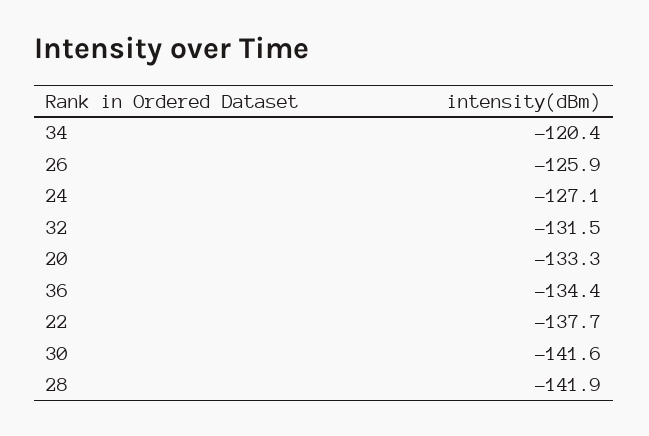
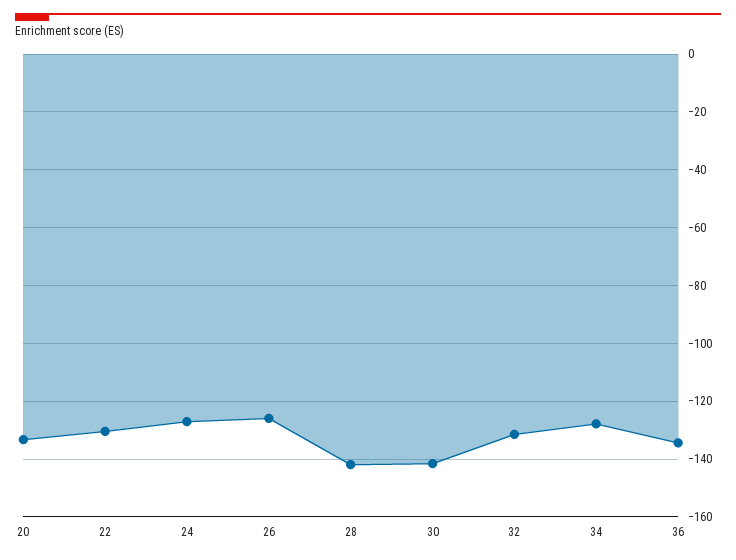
34: -120.4 -> -127.5
22: -137.7 -> -130

